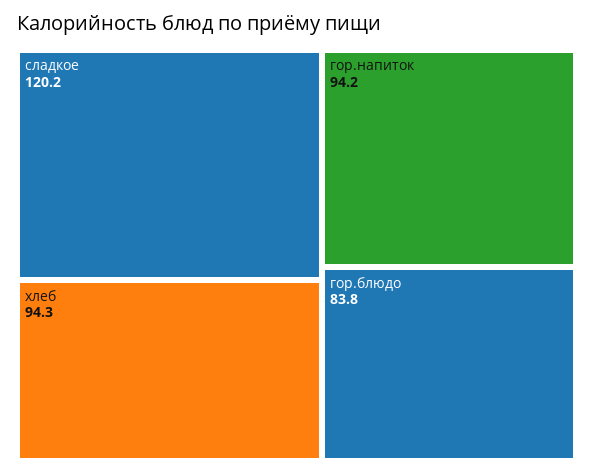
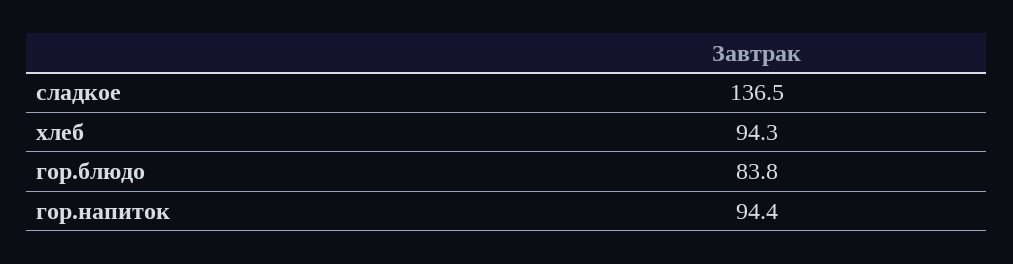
сладкое: 120.2 -> 136.5
гор.напиток: 94.2 -> 94.4

